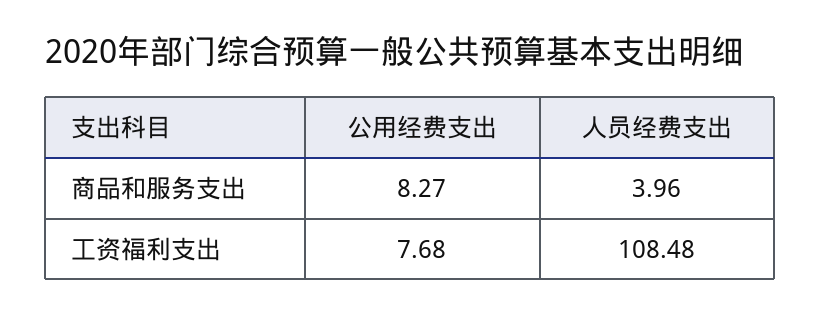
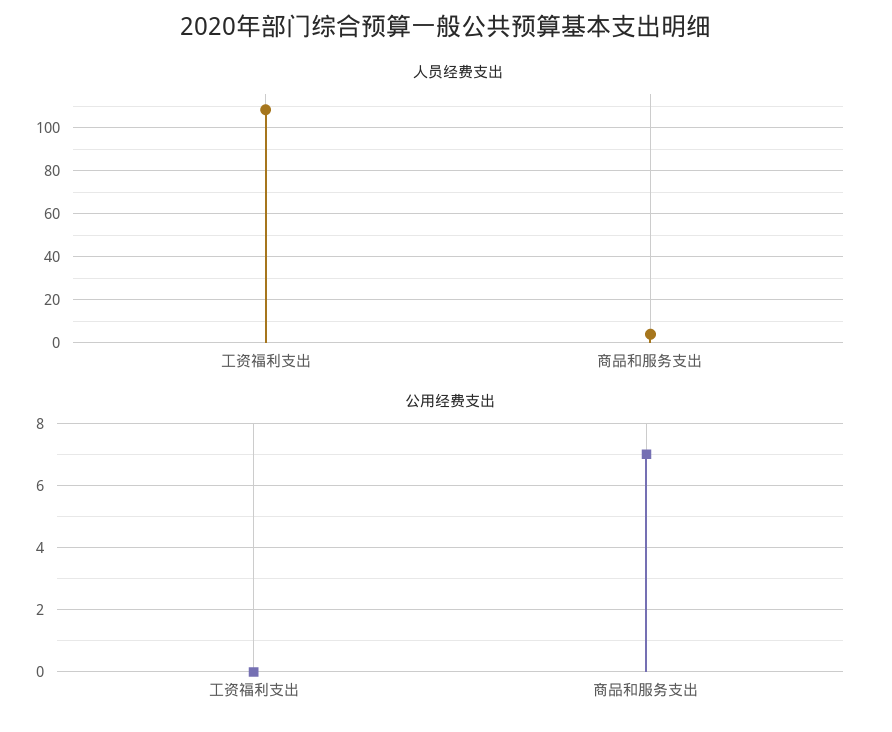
公用经费支出, 商品和服务支出: 8.27 -> 7
公用经费支出, 工资福利支出: 7.68 -> 0

